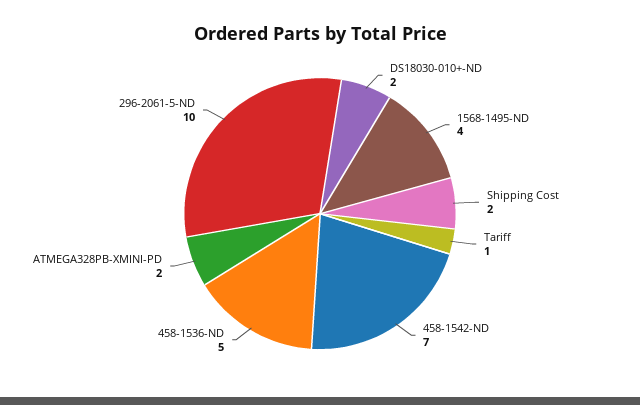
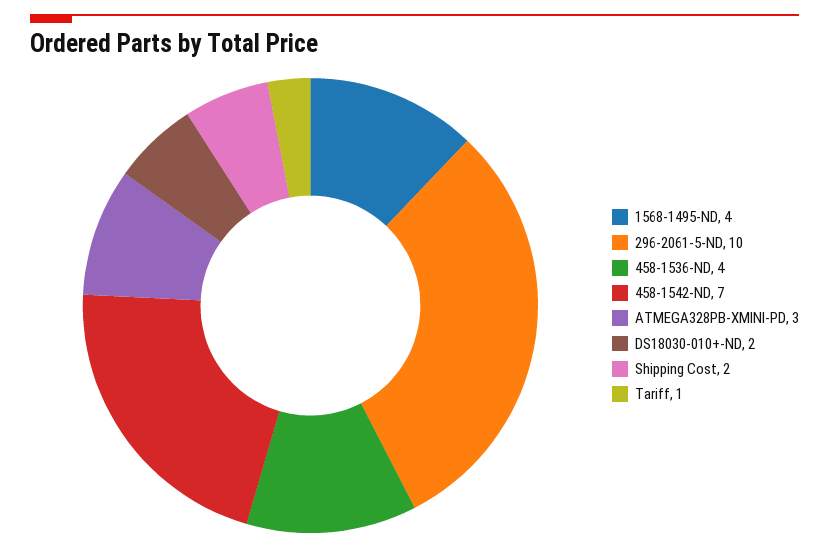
458-1536-ND: 5 -> 4
ATMEGA328PB-XMINI-PD: 2 -> 3

